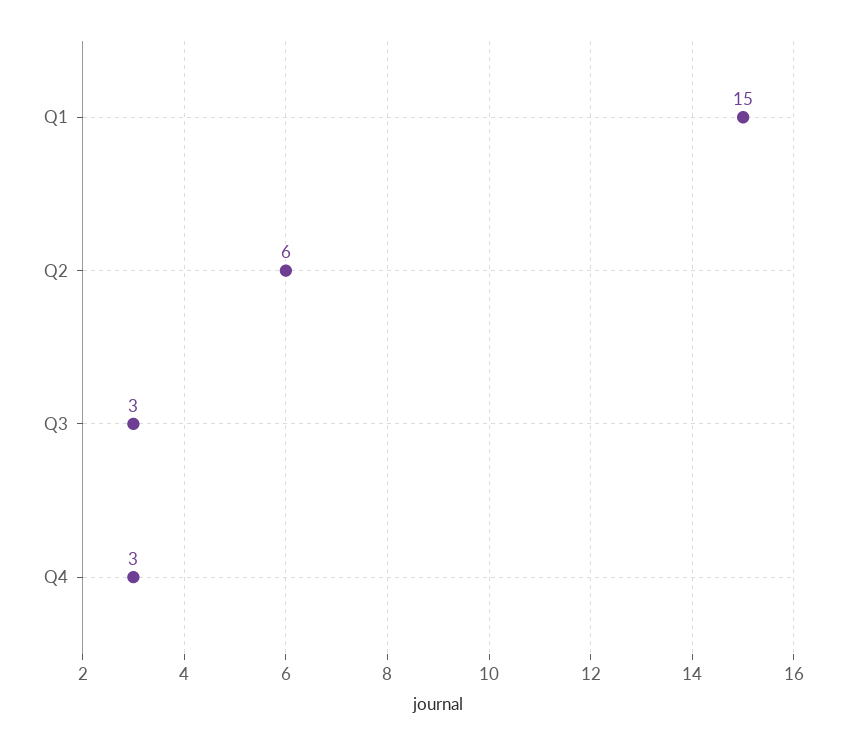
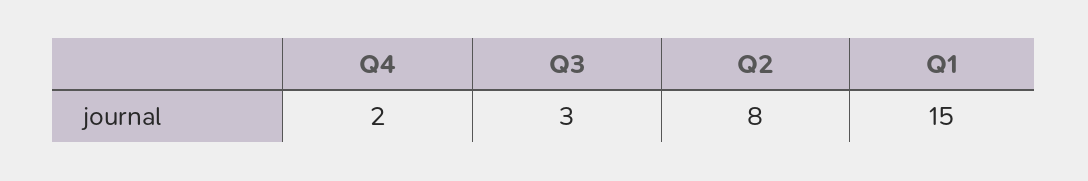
Q2: 6 -> 8
Q4: 3 -> 2

